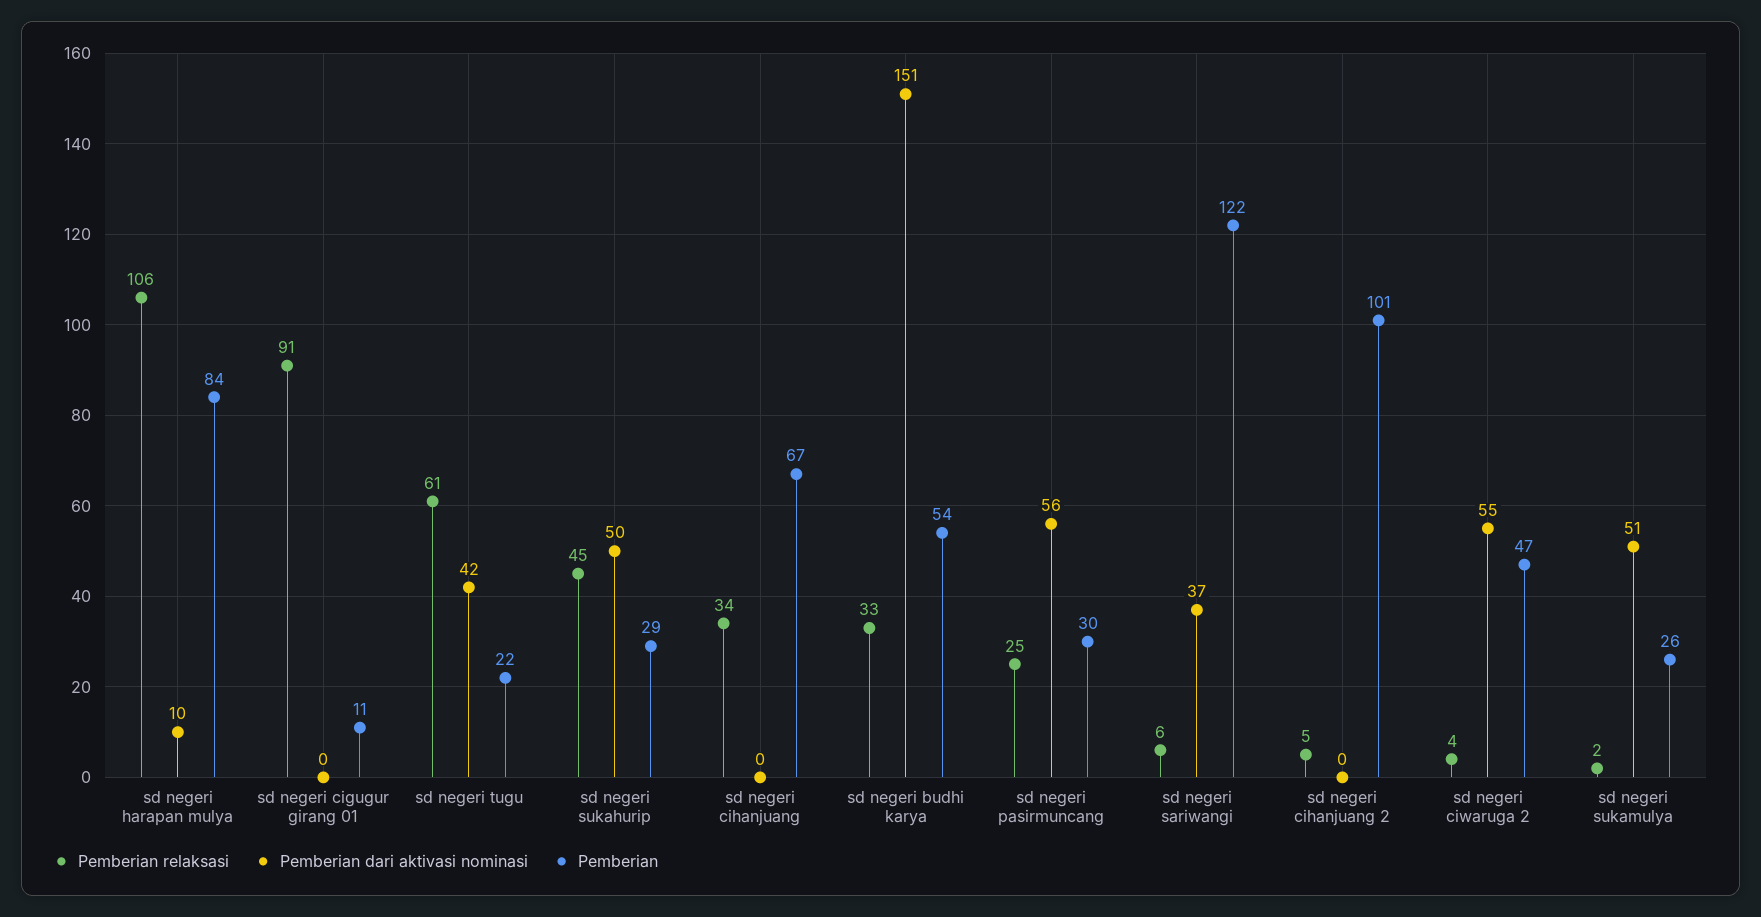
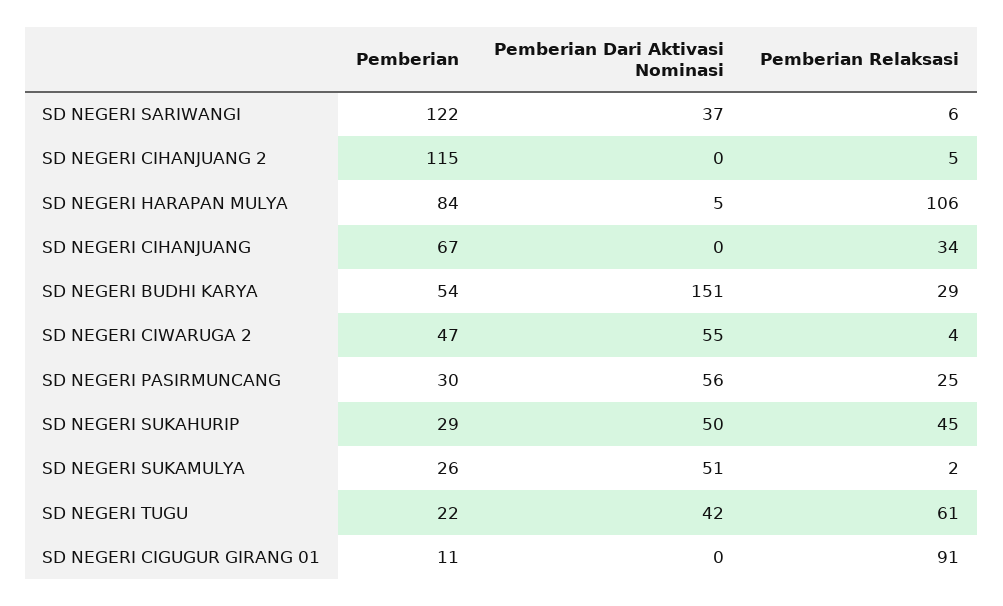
Pemberian dari aktivasi nominasi, sd negeri harapan mulya: 10 -> 5
Pemberian relaksasi, sd negeri budhi karya: 33 -> 29
Pemberian, sd negeri cihanjuang 2: 101 -> 115

